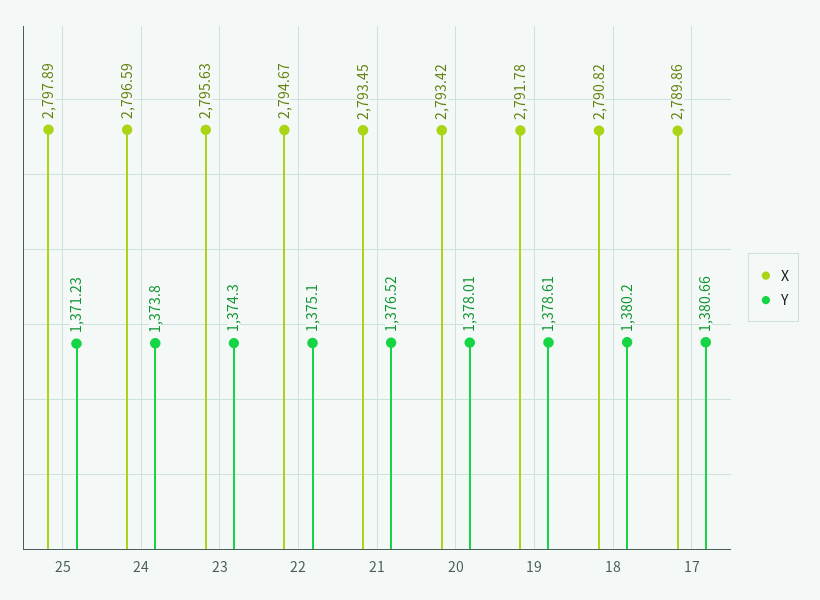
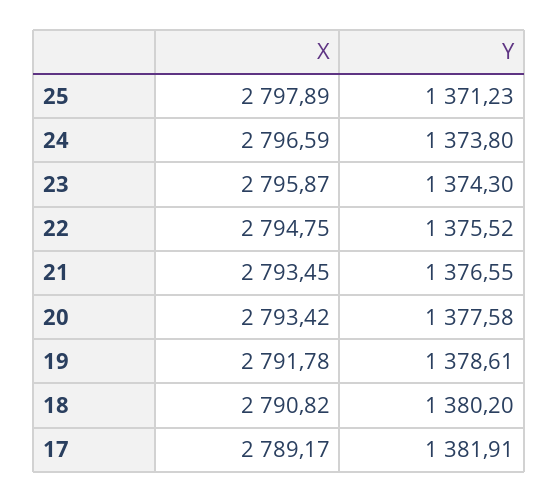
X, 23: 2795.63 -> 2795.87
X, 22: 2794.67 -> 2794.75
Y, 22: 1375.1 -> 1375.52
Y, 21: 1376.52 -> 1376.55
Y, 20: 1378.01 -> 1377.58
X, 17: 2789.86 -> 2789.17
Y, 17: 1380.66 -> 1381.91

